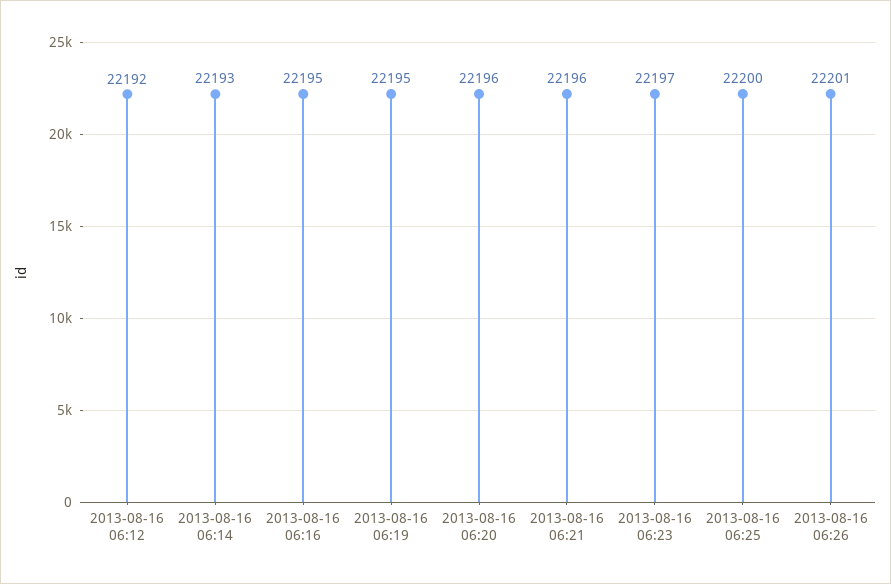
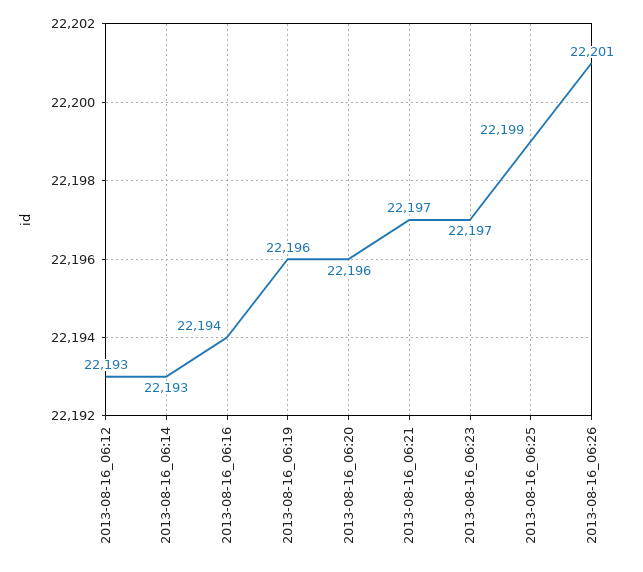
2013-08-16 06:12: 22192 -> 22193
2013-08-16 06:16: 22195 -> 22194
2013-08-16 06:19: 22195 -> 22196
2013-08-16 06:21: 22196 -> 22197
2013-08-16 06:25: 22200 -> 22199

